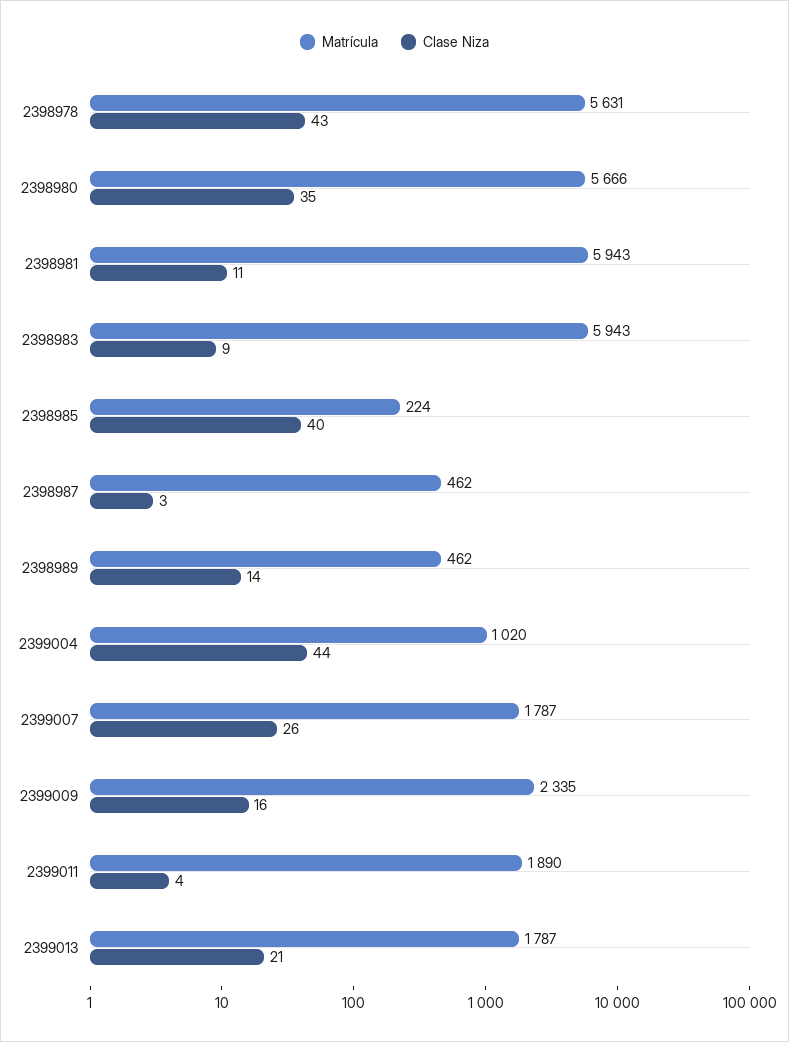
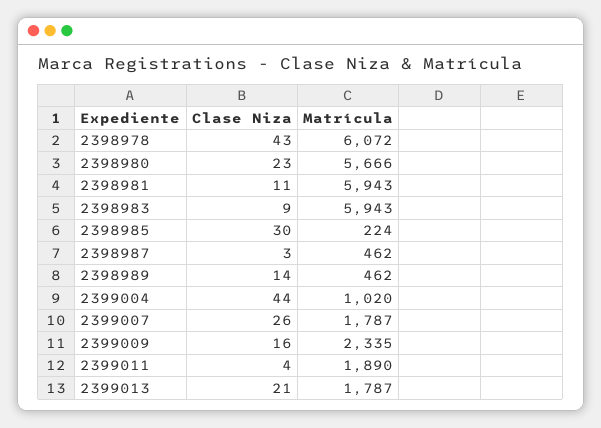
Matrícula, 2398978: 5631 -> 6072
Clase Niza, 2398980: 35 -> 23
Clase Niza, 2398985: 40 -> 30

